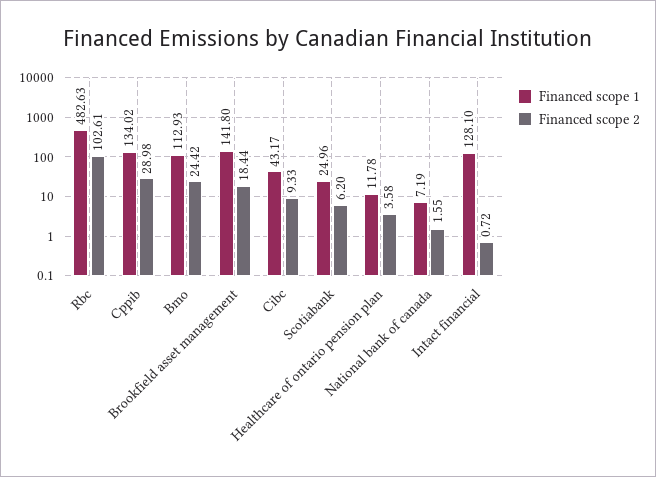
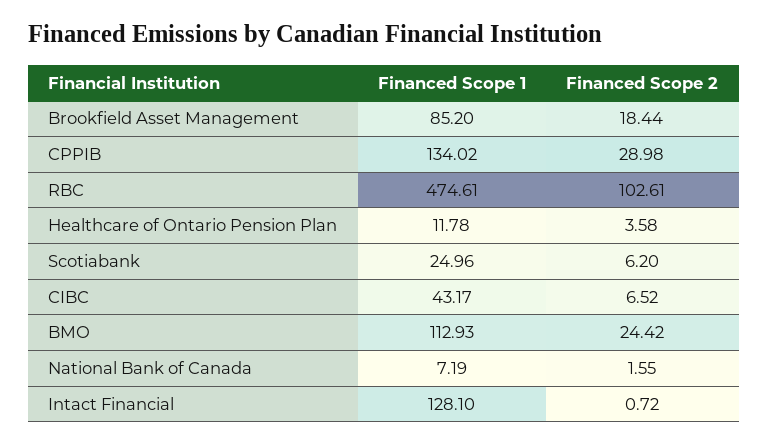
Financed scope 1, Rbc: 482.63 -> 474.61
Financed scope 1, Brookfield asset management: 141.8 -> 85.2
Financed scope 2, Cibc: 9.33 -> 6.52

